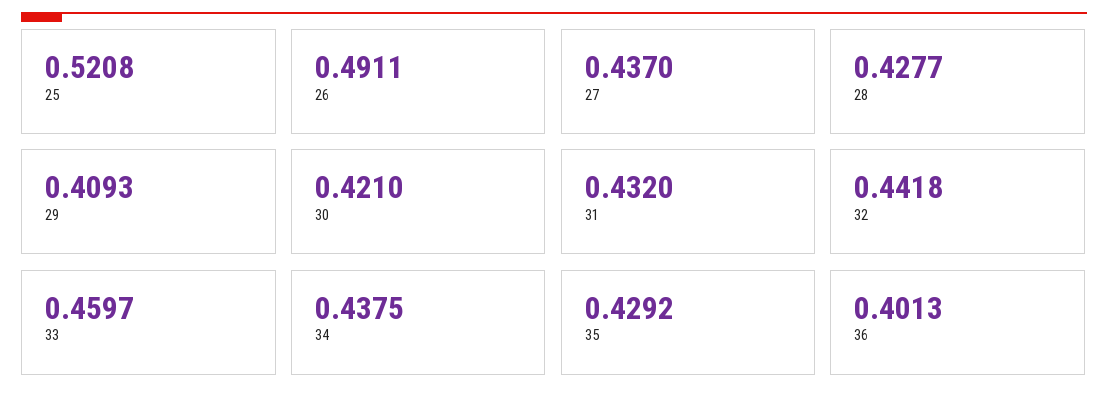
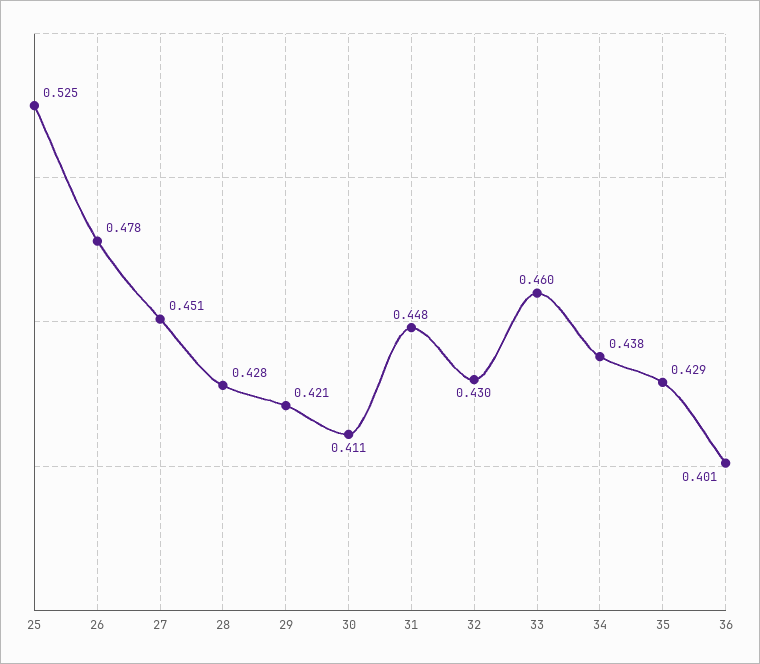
25: 0.5208 -> 0.525
26: 0.4911 -> 0.478
27: 0.437 -> 0.451
29: 0.4093 -> 0.421
30: 0.421 -> 0.411
31: 0.432 -> 0.448
32: 0.4418 -> 0.43

